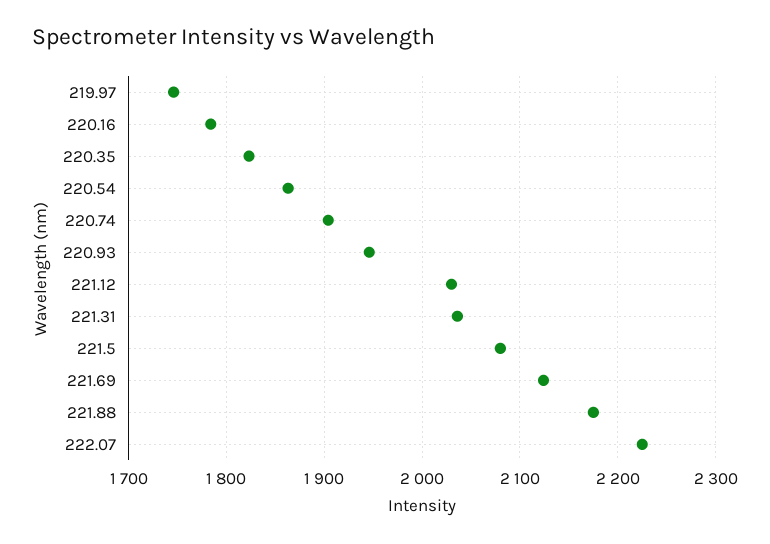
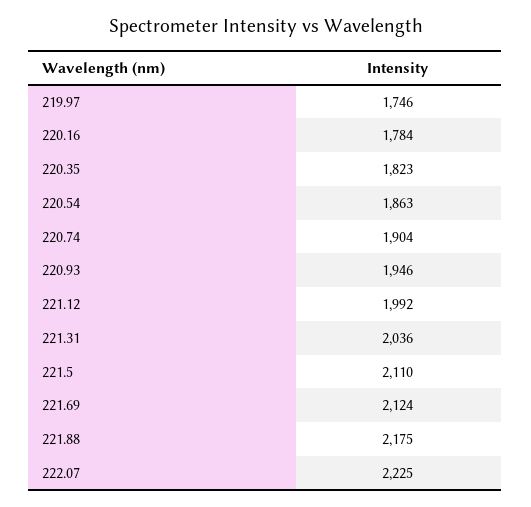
221.12: 2030 -> 1992
221.5: 2080 -> 2110

